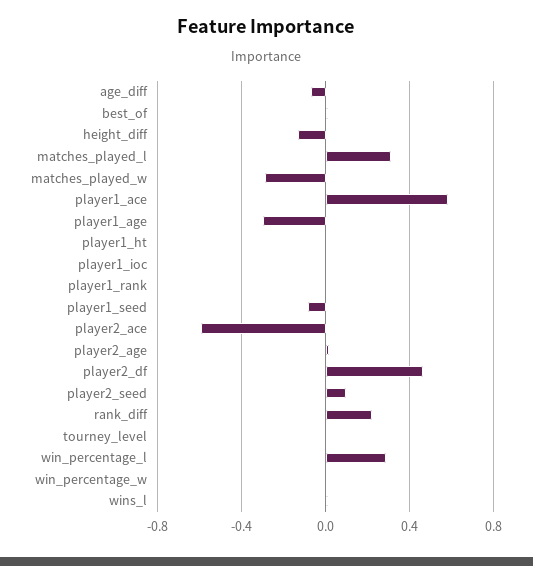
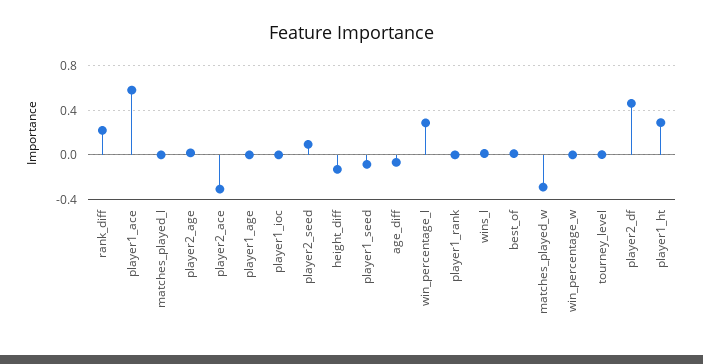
matches_played_l: 0.3 -> 0
player1_age: -0.3 -> 0
player1_ht: 0 -> 0.3
player2_ace: -0.6 -> -0.3

